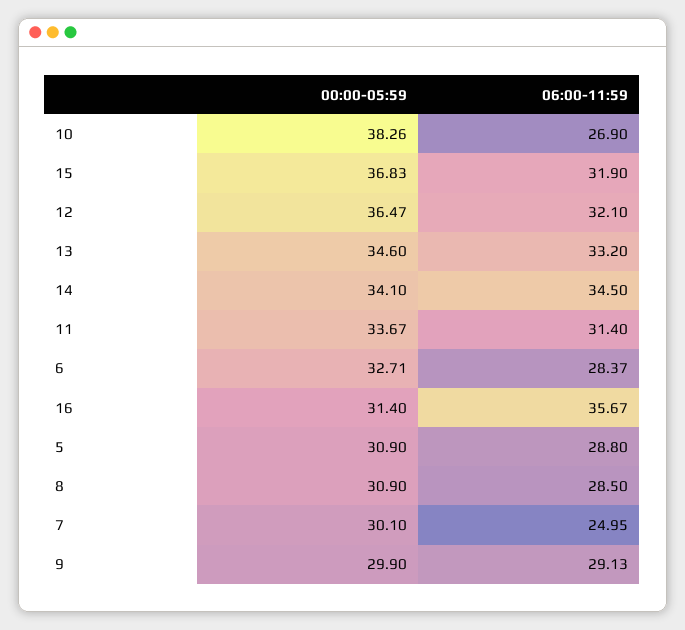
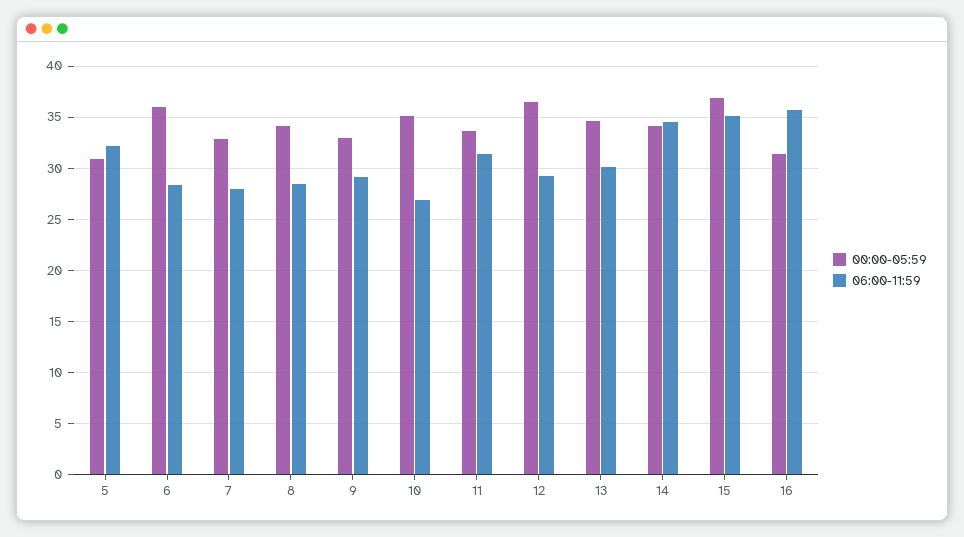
00:00-05:59, 10: 38.26 -> 35
06:00-11:59, 15: 31.9 -> 35
06:00-11:59, 12: 32.1 -> 29
06:00-11:59, 13: 33.2 -> 30
00:00-05:59, 6: 32.71 -> 36
06:00-11:59, 5: 28.8 -> 32
00:00-05:59, 8: 30.9 -> 34
00:00-05:59, 7: 30.1 -> 33
06:00-11:59, 7: 24.95 -> 28
00:00-05:59, 9: 29.9 -> 33

